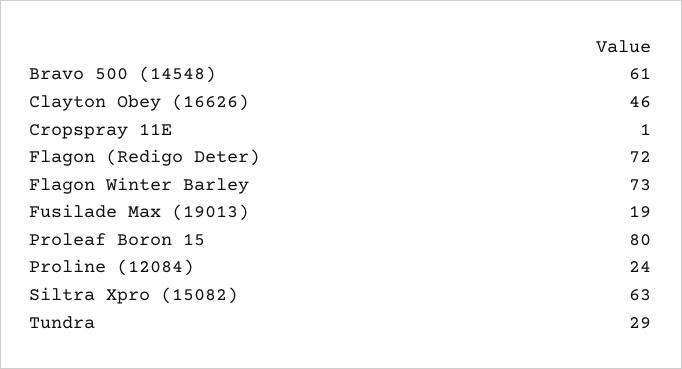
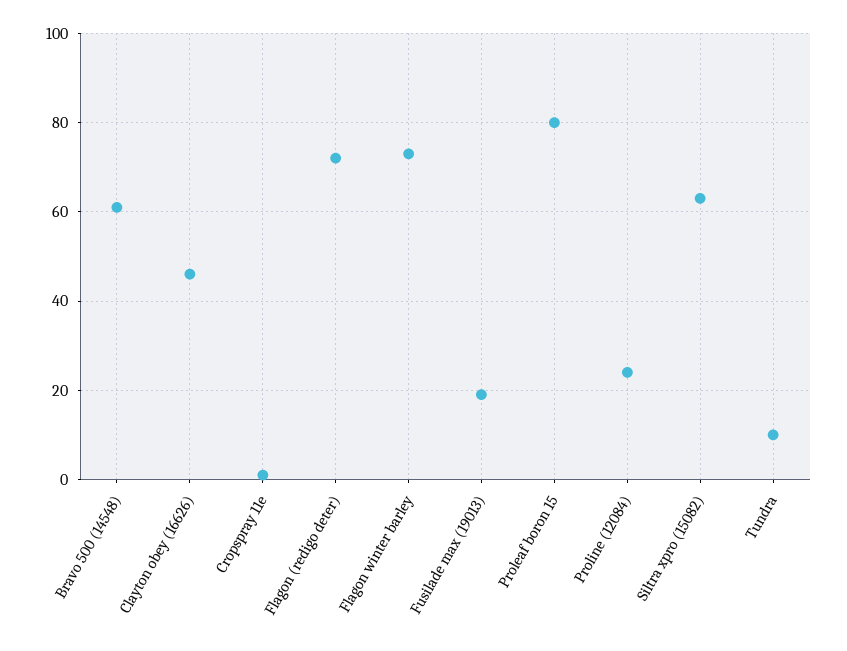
Tundra: 29 -> 10

